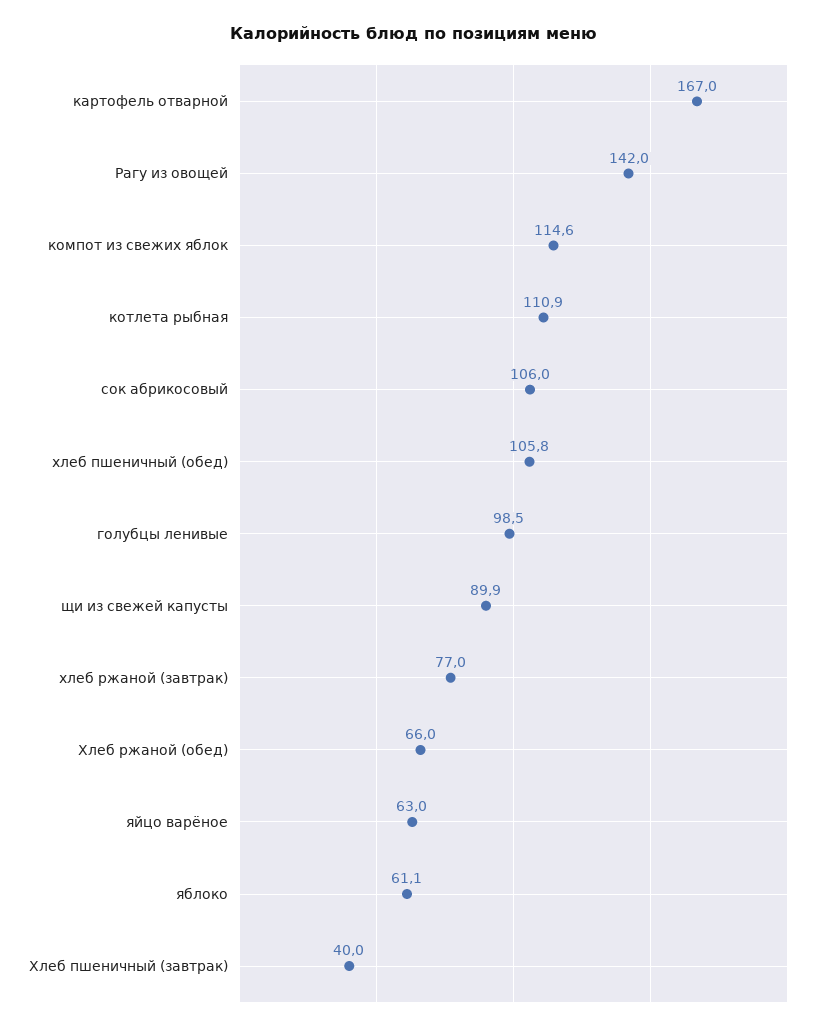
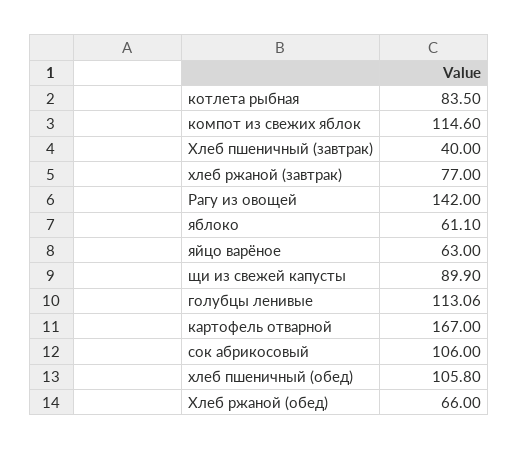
котлета рыбная: 110.9 -> 83.5
голубцы ленивые: 98.5 -> 113.06

